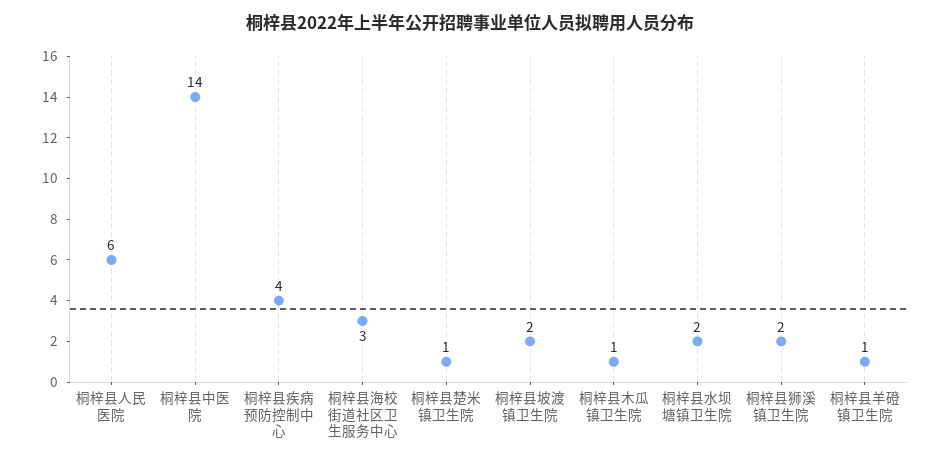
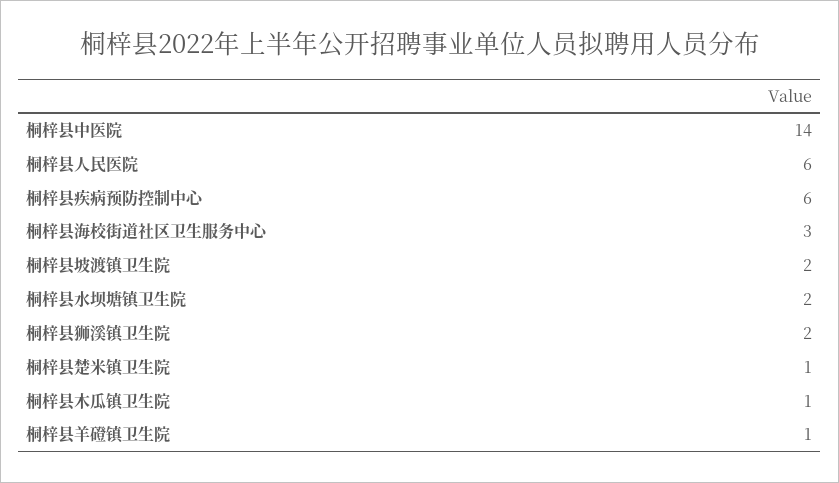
桐梓县疾病预防控制中心: 4 -> 6

